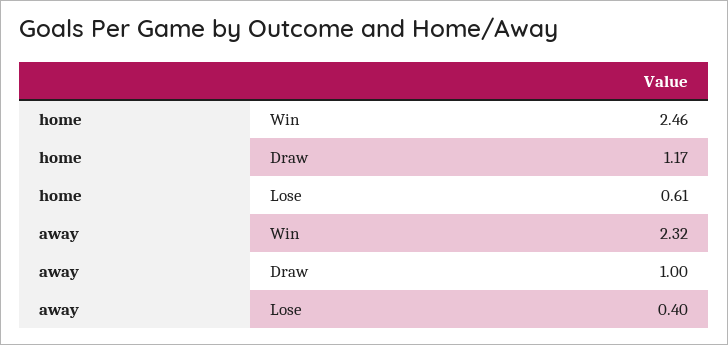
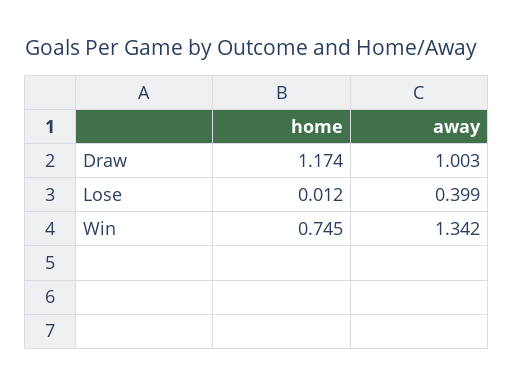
home, Win: 2.46 -> 0.745
home, Lose: 0.61 -> 0.012
away, Win: 2.32 -> 1.342

